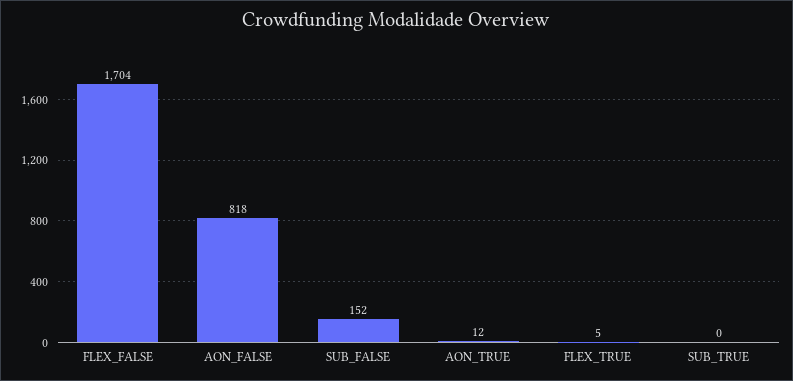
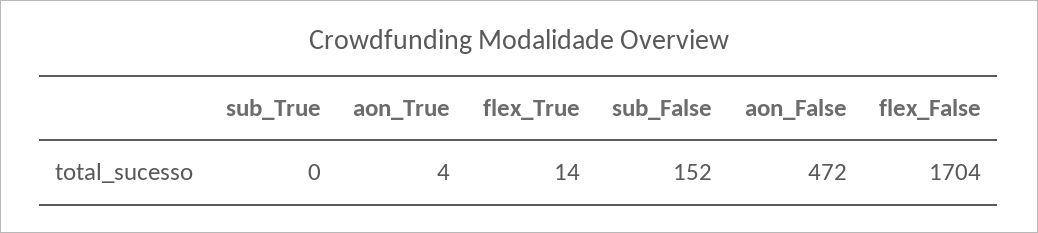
AON_FALSE: 818 -> 472
AON_TRUE: 12 -> 4
FLEX_TRUE: 5 -> 14

